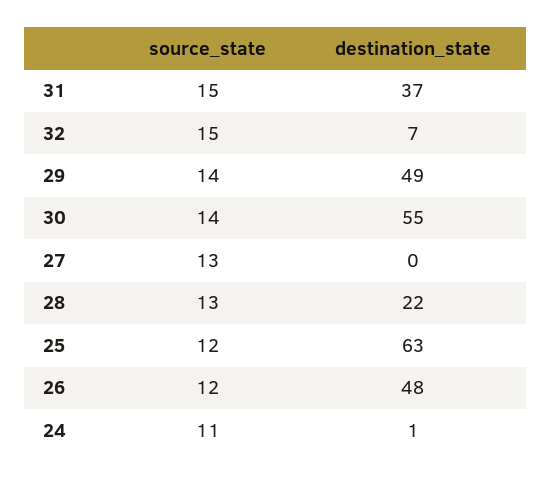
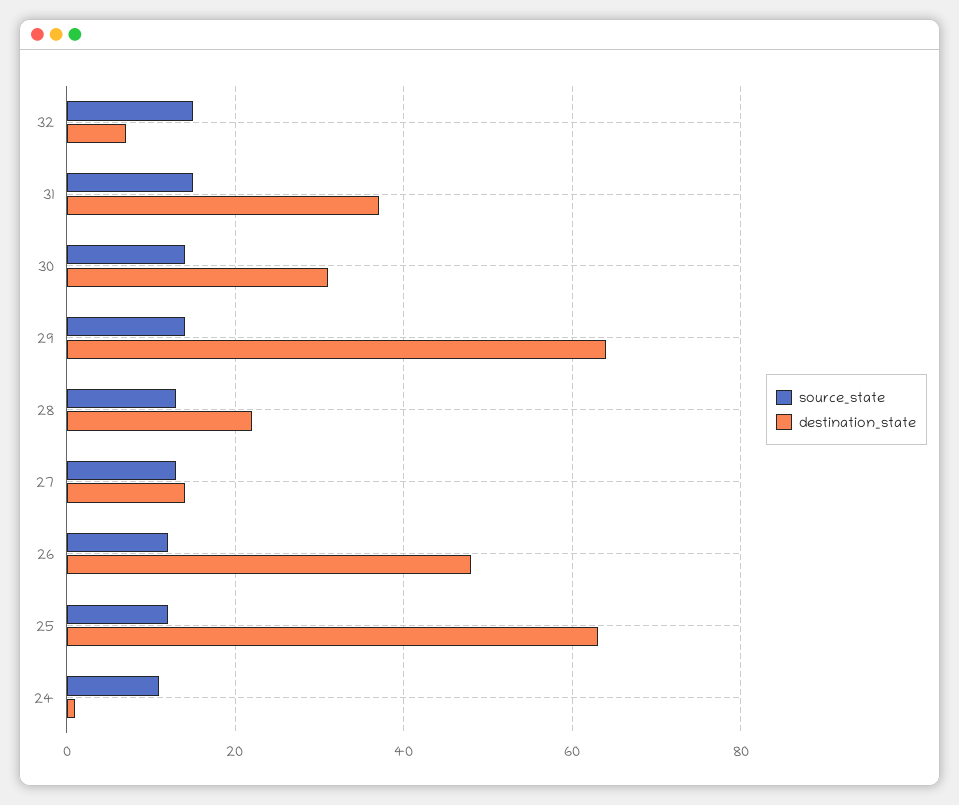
destination_state, 29: 49 -> 65
destination_state, 30: 55 -> 30
destination_state, 27: 0 -> 15

